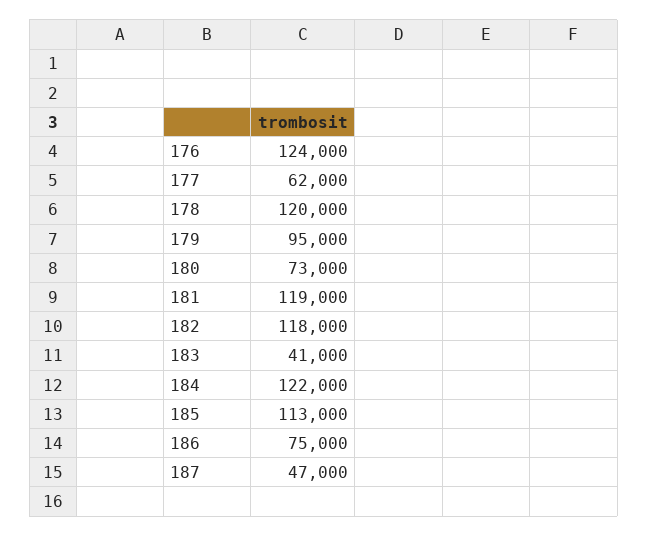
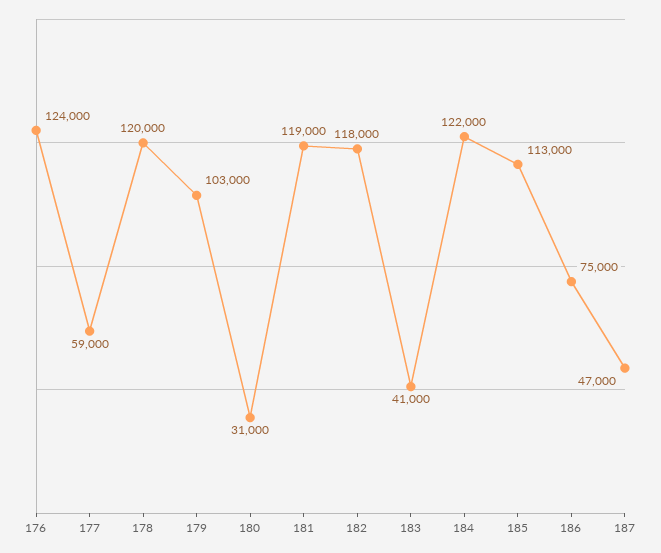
177: 62000 -> 59000
179: 95000 -> 103000
180: 73000 -> 31000

